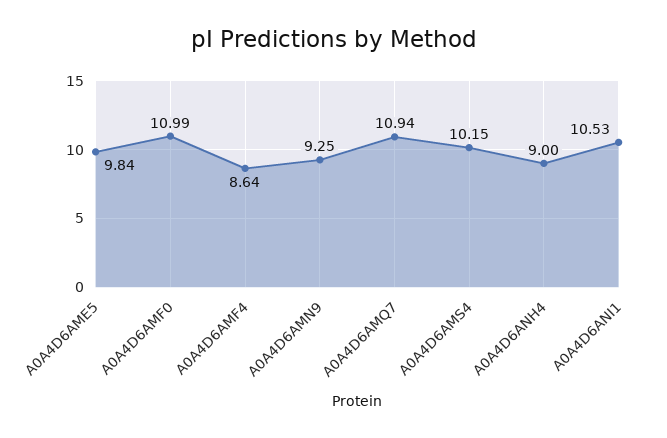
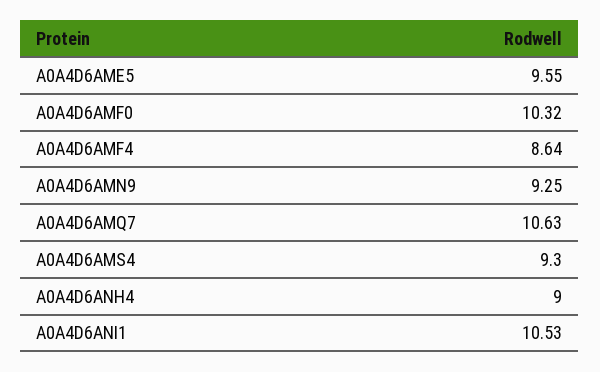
A0A4D6AME5: 9.84 -> 9.55
A0A4D6AMF0: 10.99 -> 10.32
A0A4D6AMQ7: 10.94 -> 10.63
A0A4D6AMS4: 10.15 -> 9.3

